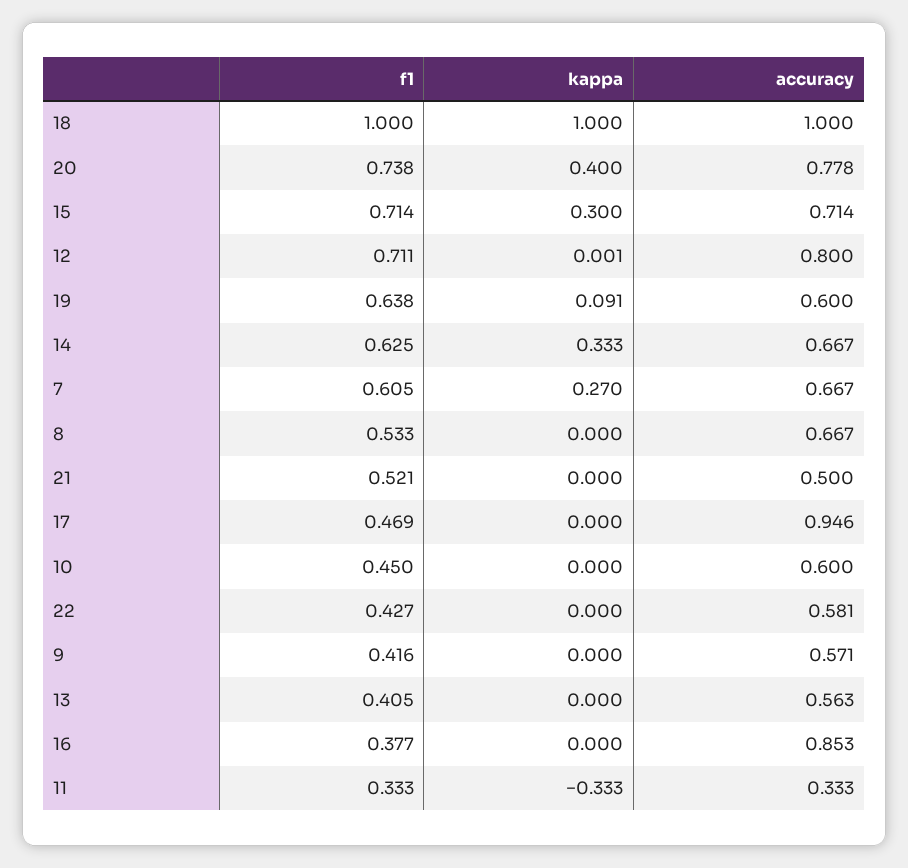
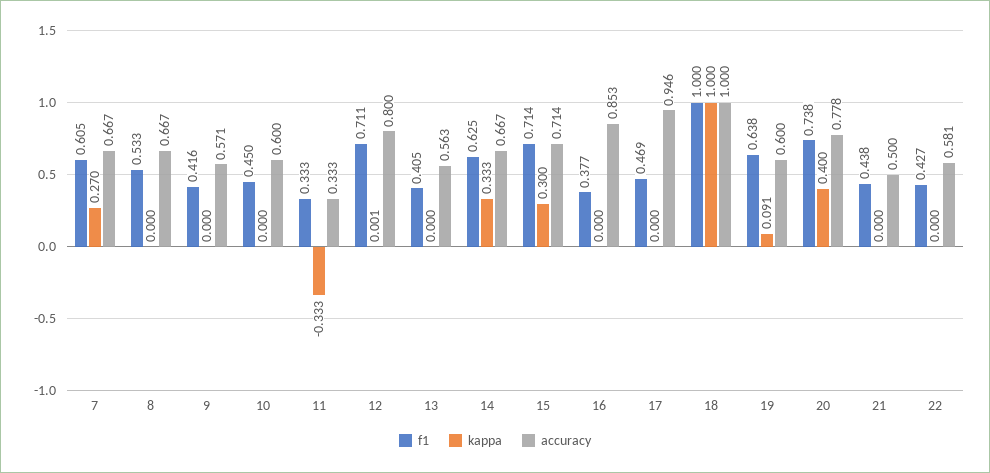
f1, 21: 0.521 -> 0.438

